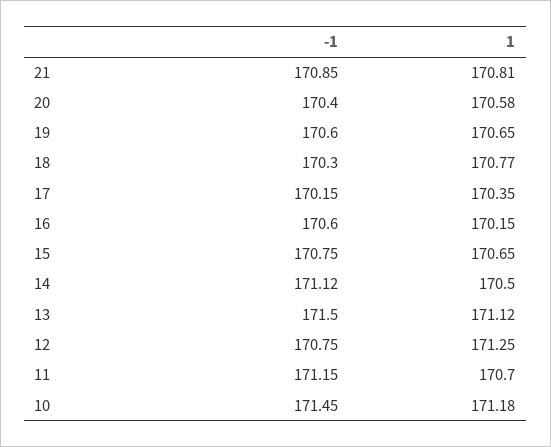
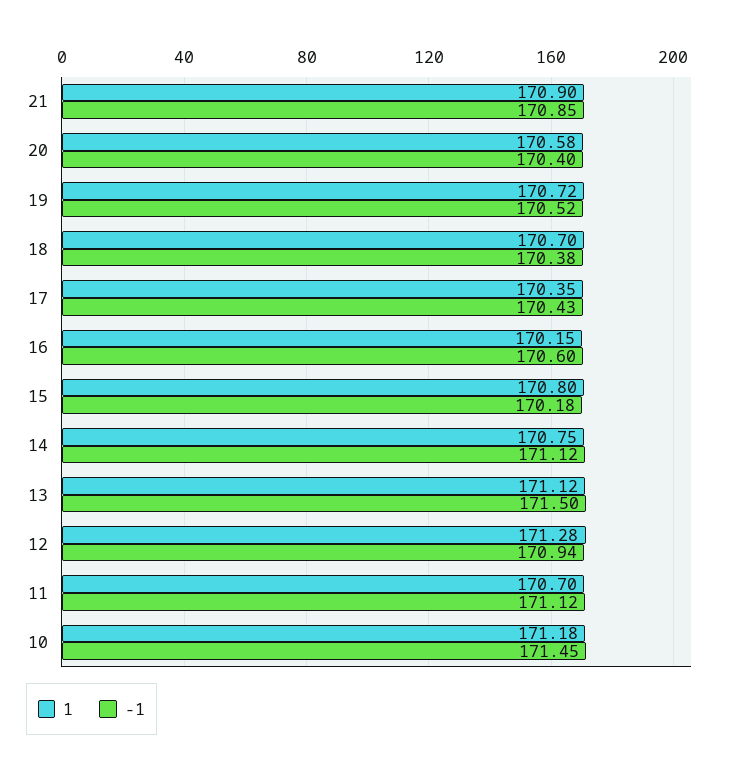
1, 21: 170.81 -> 170.9
-1, 19: 170.6 -> 170.52
1, 19: 170.65 -> 170.72
-1, 18: 170.3 -> 170.38
1, 18: 170.77 -> 170.7
-1, 17: 170.15 -> 170.43
-1, 15: 170.75 -> 170.18
1, 15: 170.65 -> 170.8
1, 14: 170.5 -> 170.75
-1, 12: 170.75 -> 170.94
1, 12: 171.25 -> 171.28
-1, 11: 171.15 -> 171.12

